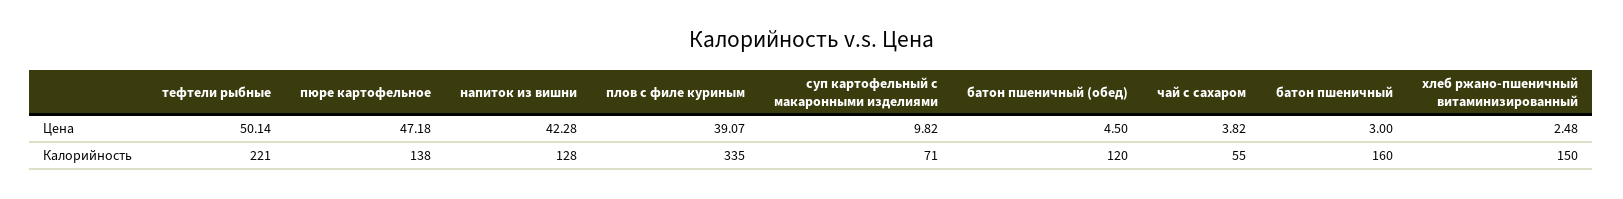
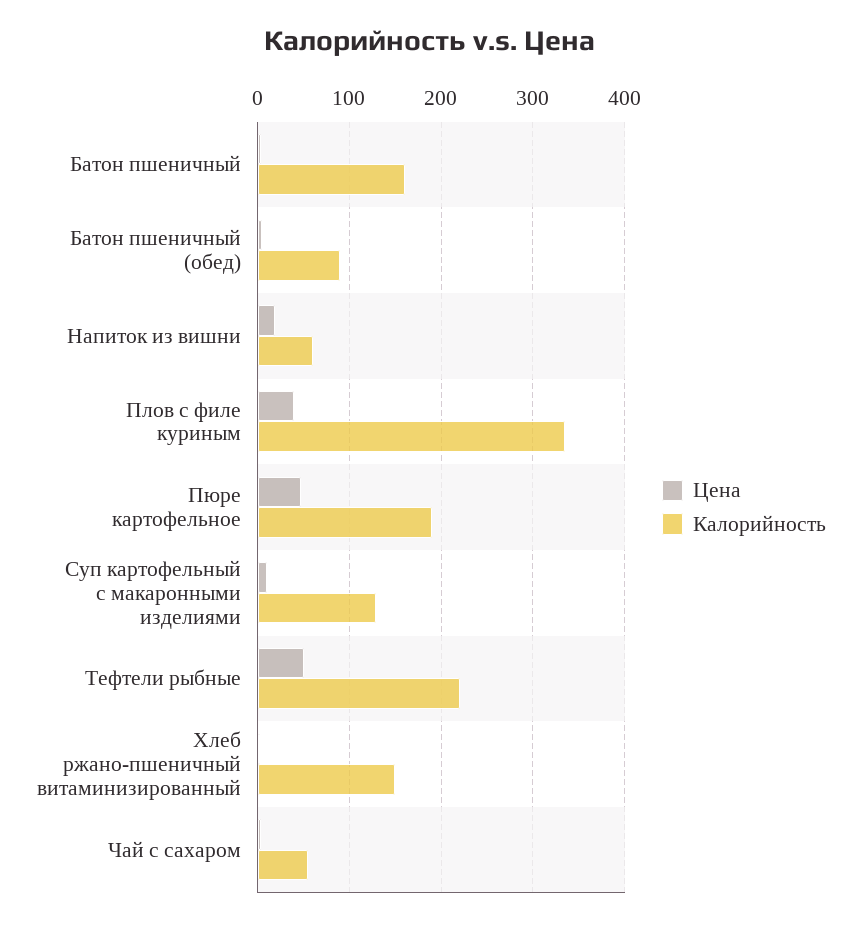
Цена, напиток из вишни: 42.28 -> 20
Калорийность, пюре картофельное: 138 -> 190
Калорийность, напиток из вишни: 128 -> 60
Калорийность, суп картофельный с макаронными изделиями: 71 -> 130
Калорийность, батон пшеничный (обед): 120 -> 90

